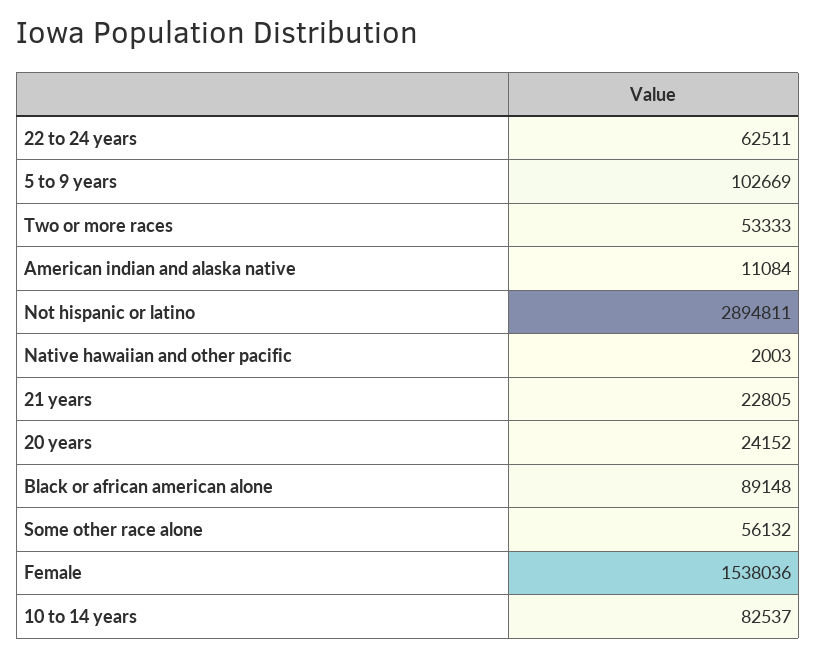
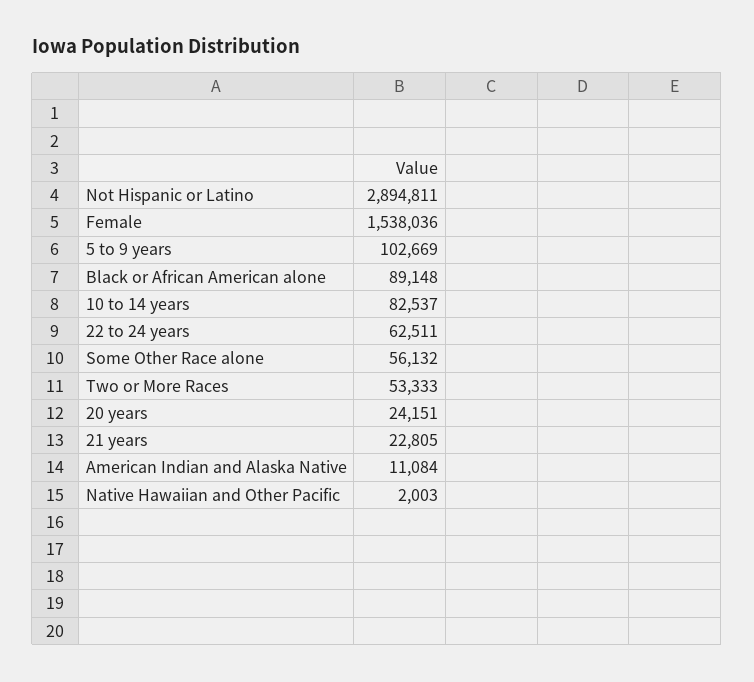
20 years: 24152 -> 24151

